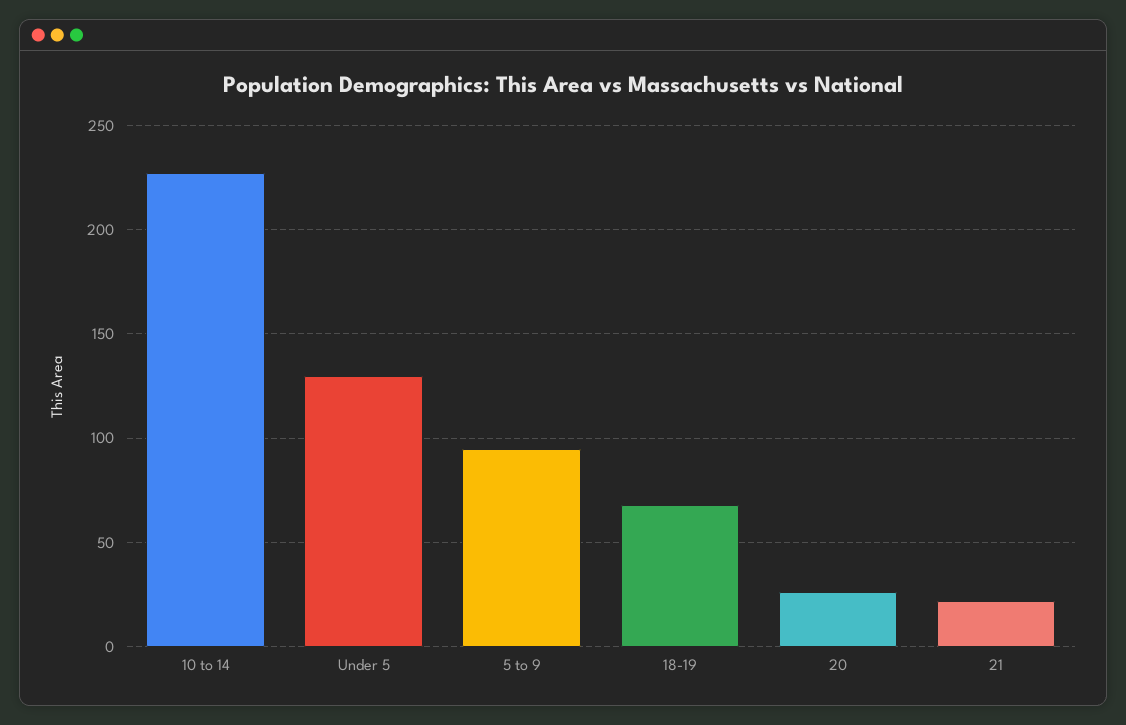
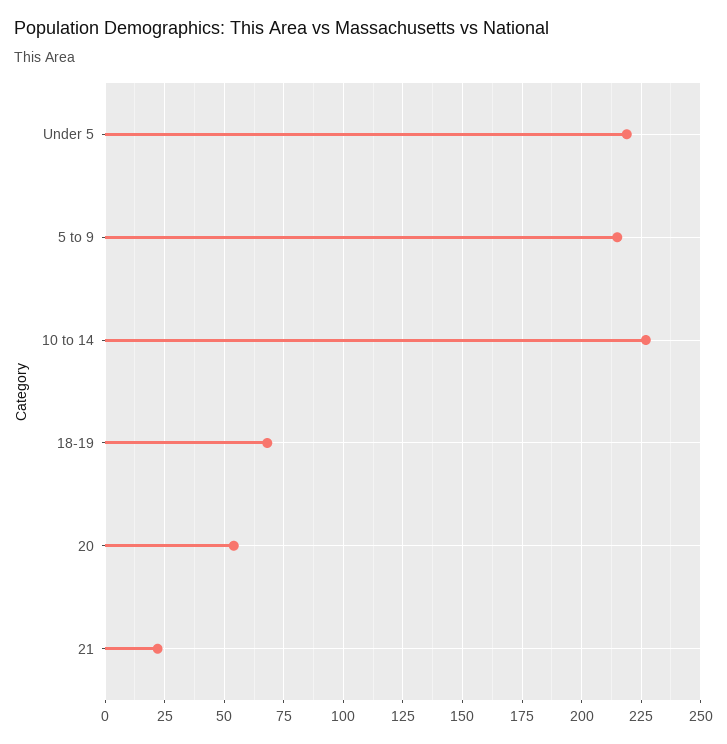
Under 5: 130 -> 220
5 to 9: 95 -> 215
20: 25 -> 55

